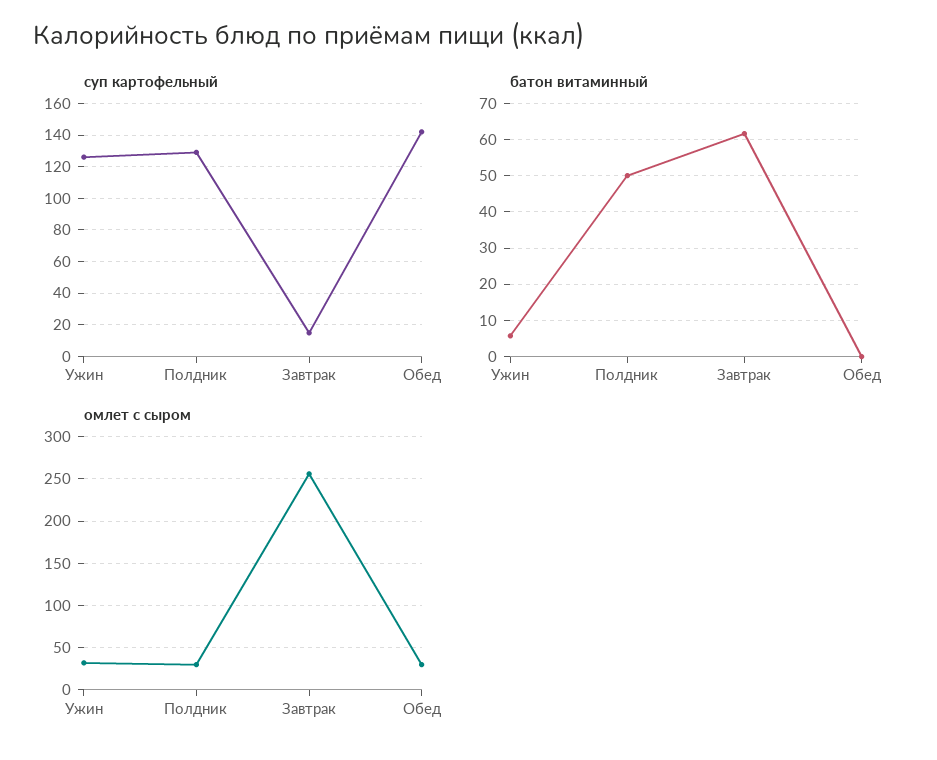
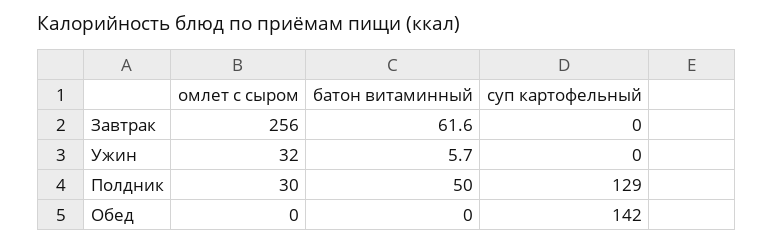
суп картофельный, Ужин: 125 -> 0
суп картофельный, Завтрак: 15 -> 0
омлет с сыром, Обед: 30 -> 0

